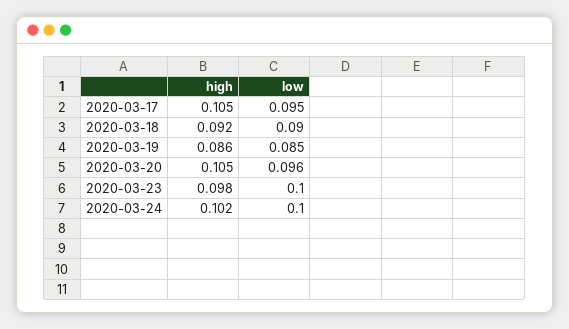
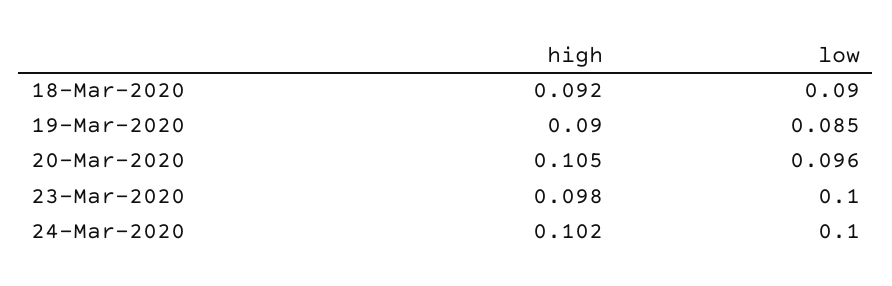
high, 2020-03-17: 0.105 -> none
low, 2020-03-17: 0.095 -> none
high, 2020-03-19: 0.086 -> 0.09

